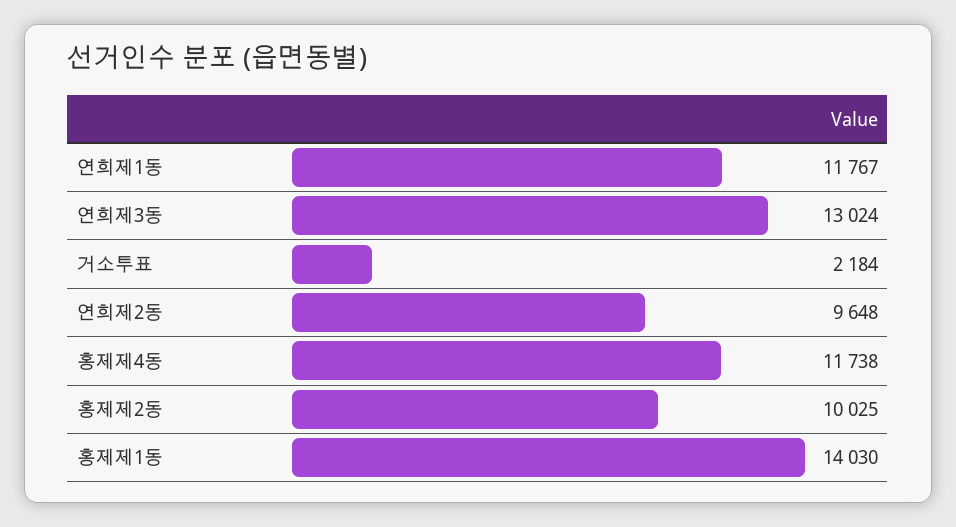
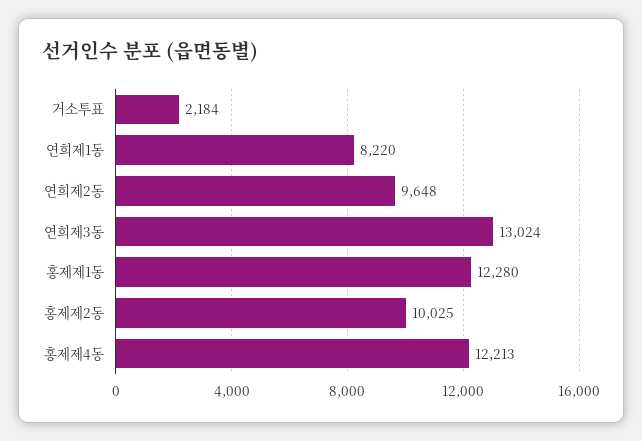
연희제1동: 11767 -> 8220
홍제제4동: 11738 -> 12213
홍제제1동: 14030 -> 12280

